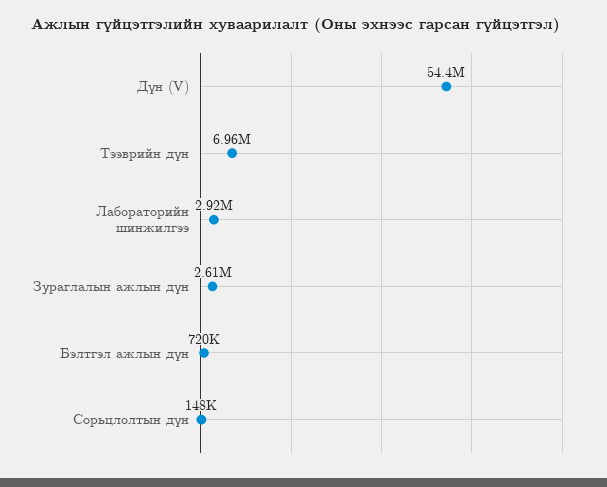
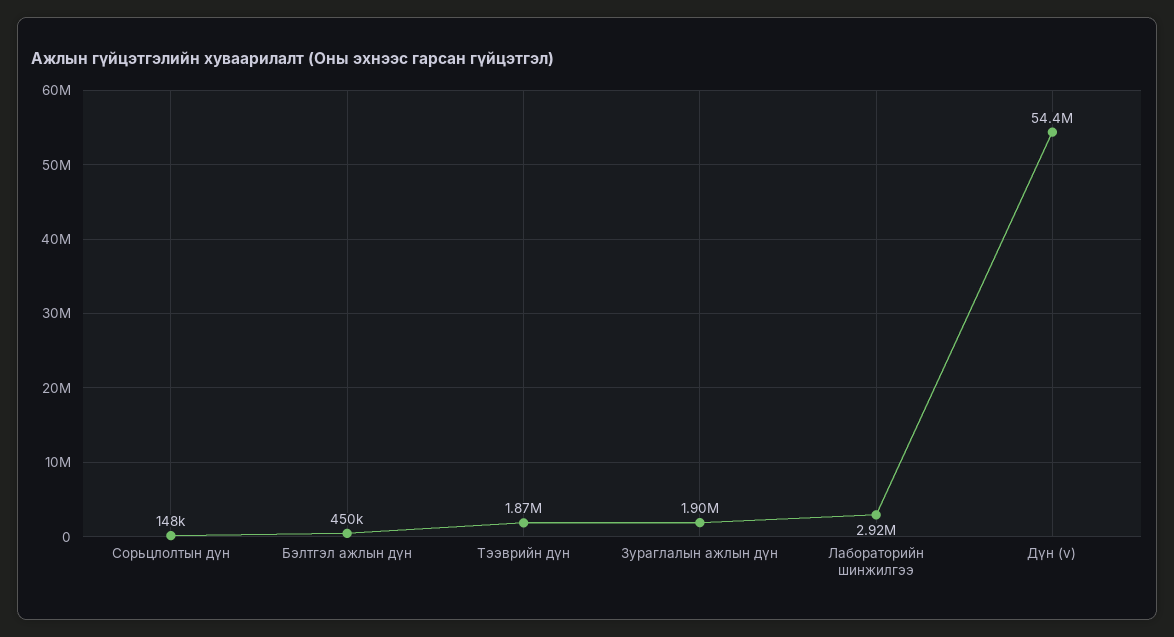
Тээврийн дүн: 6960000 -> 1870000
Зураглалын ажлын дүн: 2610000 -> 1900000
Бэлтгэл ажлын дүн: 720000 -> 450000

